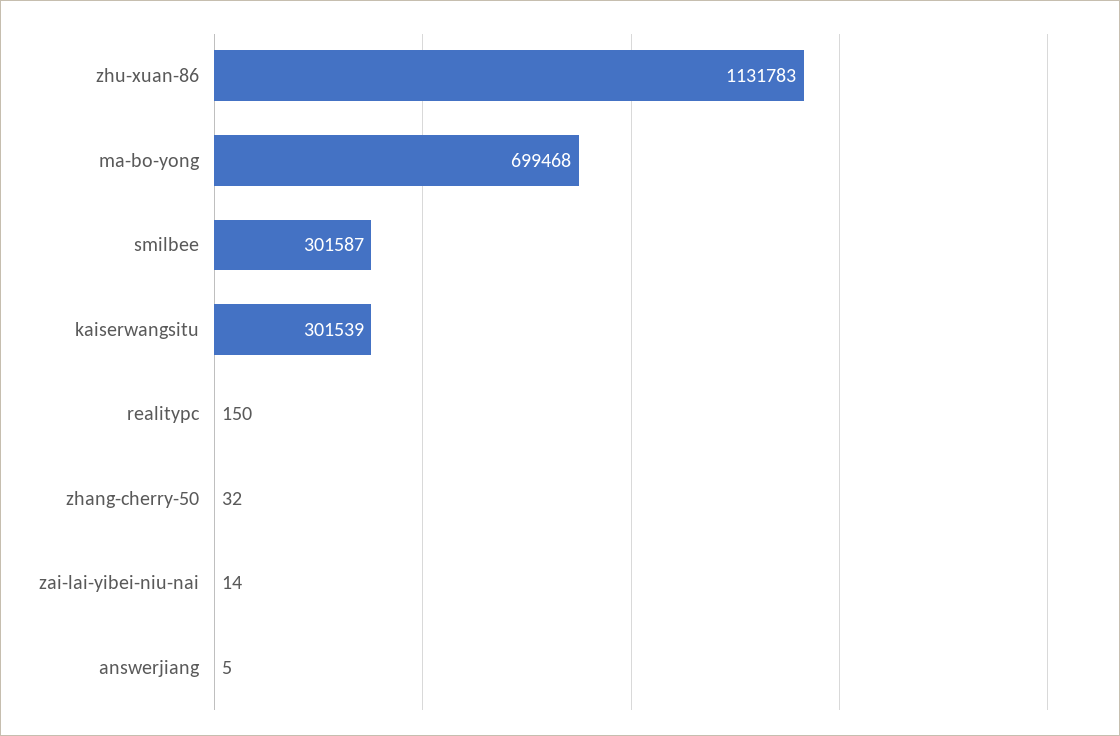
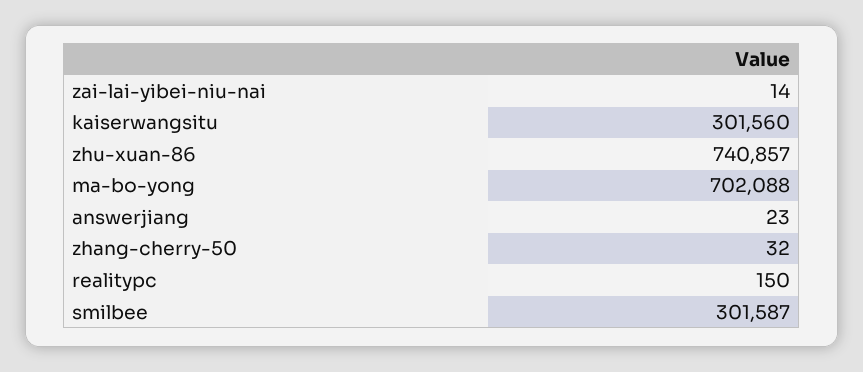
zhu-xuan-86: 1131783 -> 740857
ma-bo-yong: 699468 -> 702088
kaiserwangsitu: 301539 -> 301560
answerjiang: 5 -> 23

